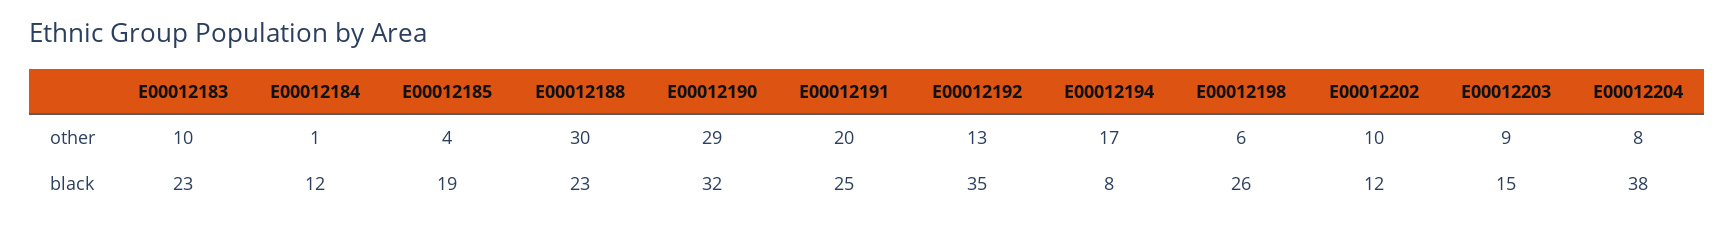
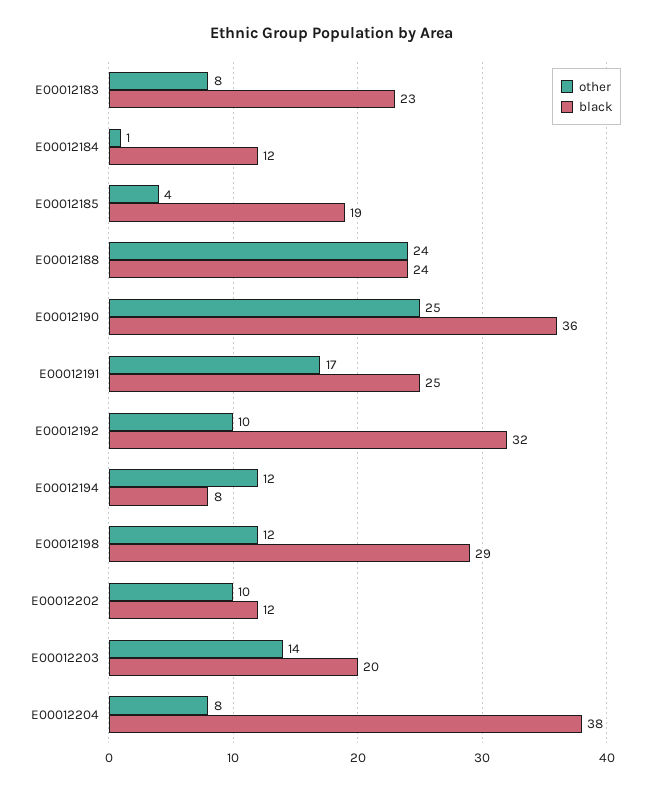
other, E00012183: 10 -> 8
other, E00012188: 30 -> 24
other, E00012190: 29 -> 25
other, E00012191: 20 -> 17
other, E00012192: 13 -> 10
other, E00012194: 17 -> 12
other, E00012198: 6 -> 12
other, E00012203: 9 -> 14
black, E00012188: 23 -> 24
black, E00012190: 32 -> 36
black, E00012192: 35 -> 32
black, E00012198: 26 -> 29
black, E00012203: 15 -> 20

